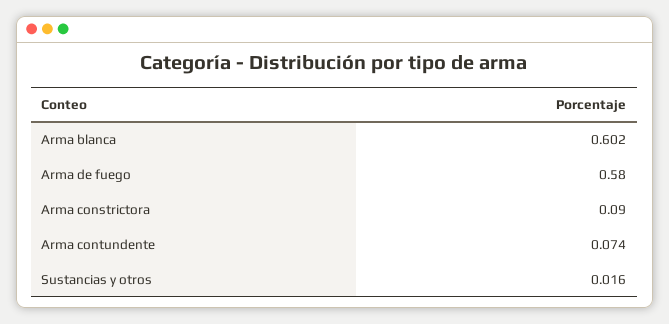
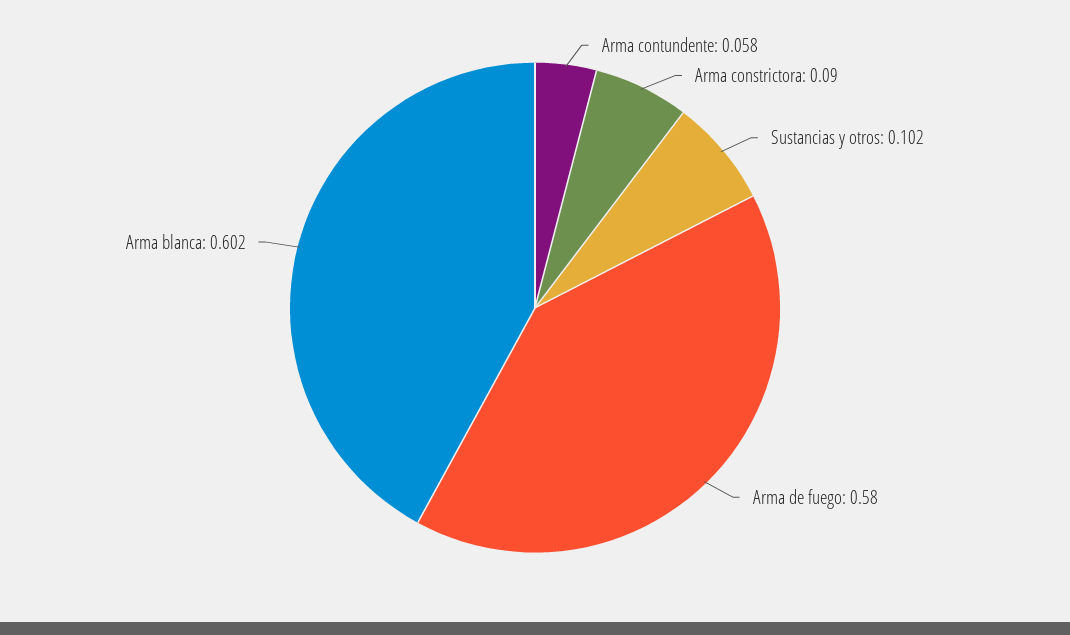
Arma contundente: 0.074 -> 0.058
Sustancias y otros: 0.016 -> 0.102

